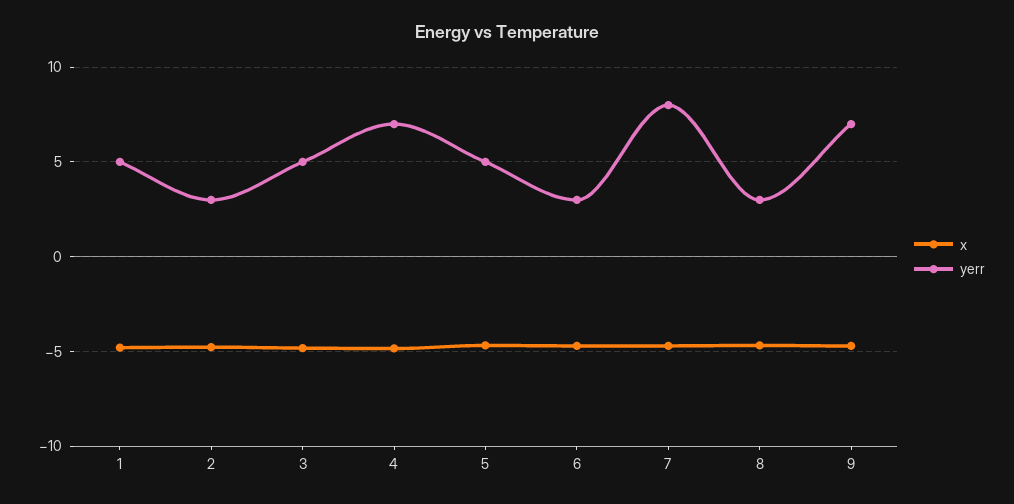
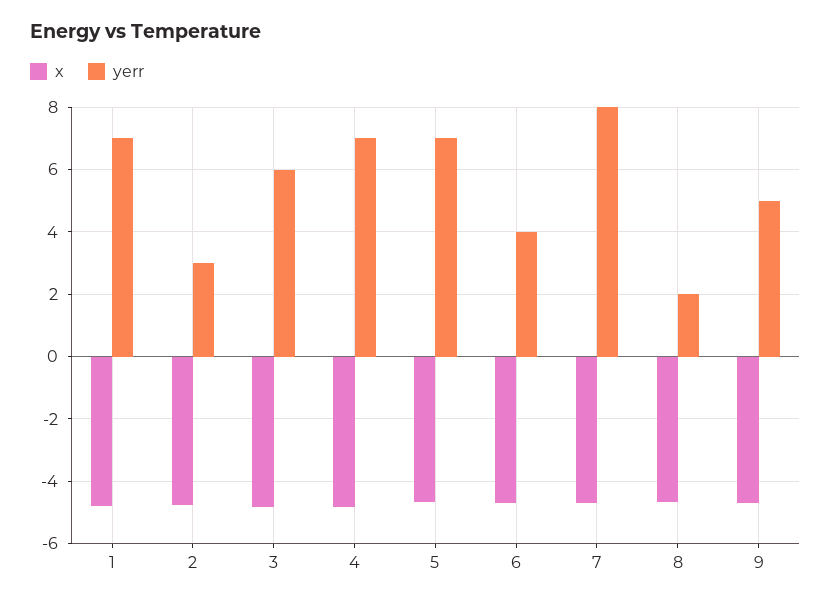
yerr, 1: 5 -> 7
yerr, 3: 5 -> 6
yerr, 5: 5 -> 7
yerr, 6: 3 -> 4
yerr, 8: 3 -> 2
yerr, 9: 7 -> 5

